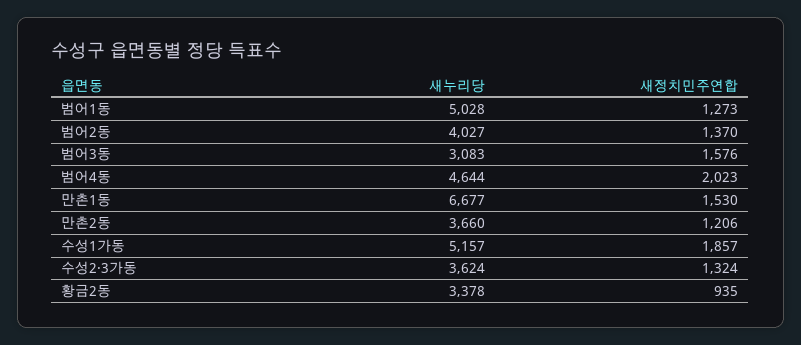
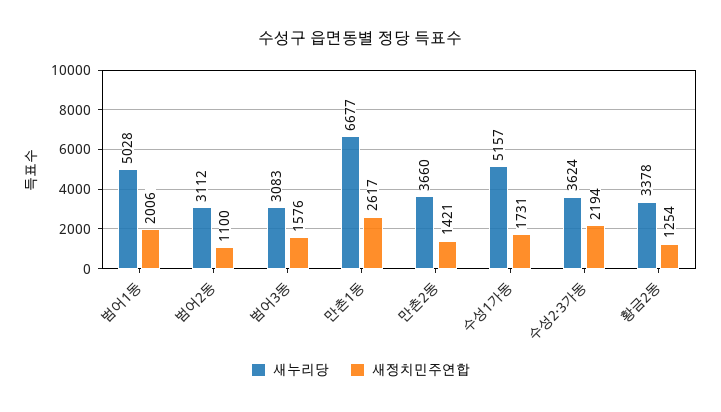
새정치민주연합, 범어1동: 1273 -> 2006
새누리당, 범어2동: 4027 -> 3112
새정치민주연합, 범어2동: 1370 -> 1100
새누리당, 범어4동: 4644 -> none
새정치민주연합, 범어4동: 2023 -> none
새정치민주연합, 만촌1동: 1530 -> 2617
새정치민주연합, 만촌2동: 1206 -> 1421
새정치민주연합, 수성1가동: 1857 -> 1731
새정치민주연합, 수성2·3가동: 1324 -> 2194
새정치민주연합, 황금2동: 935 -> 1254

